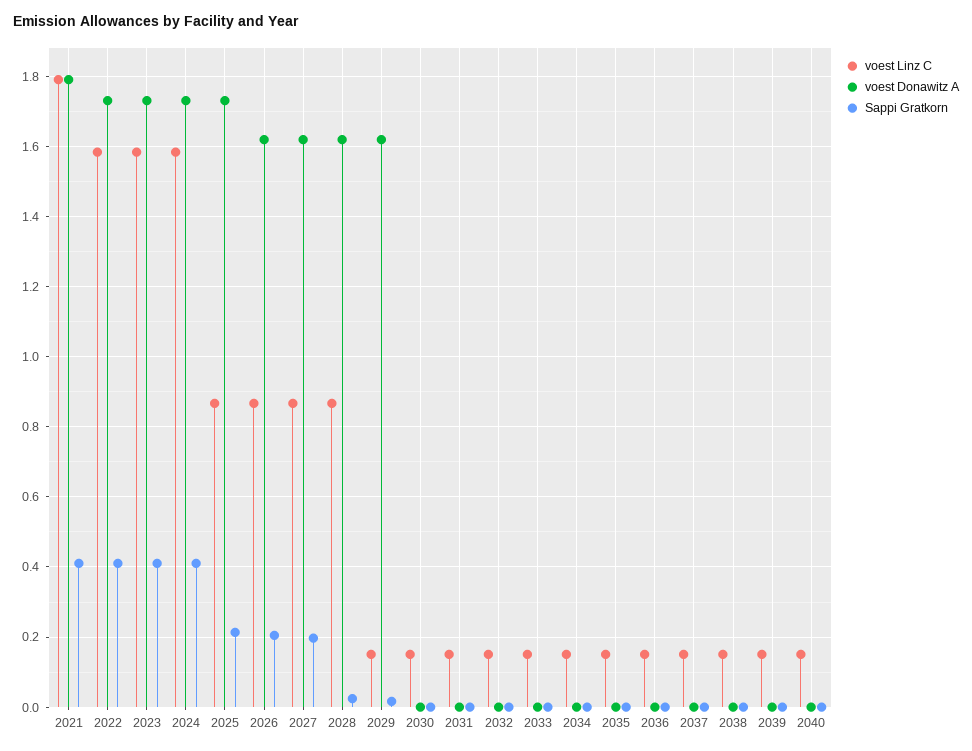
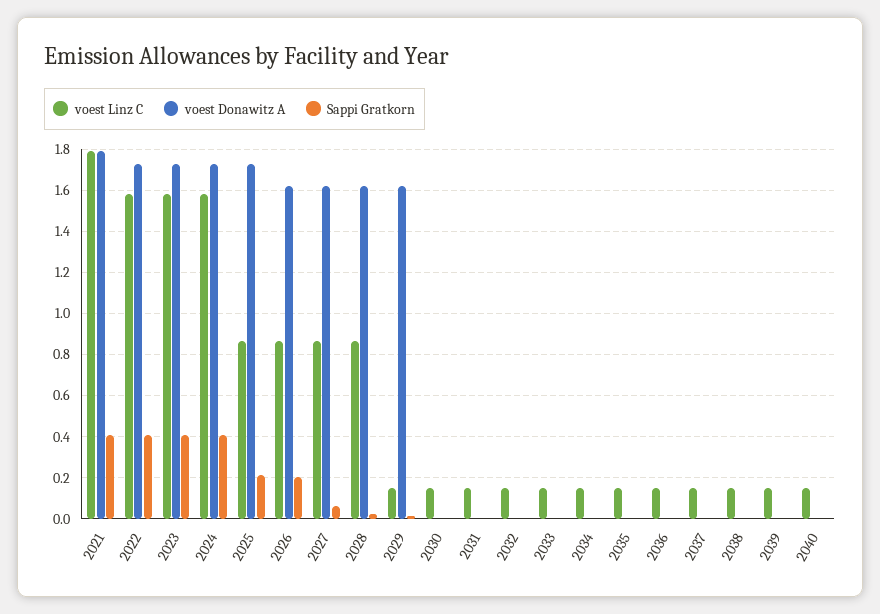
Sappi Gratkorn, 2027: 0.2 -> 0.05

